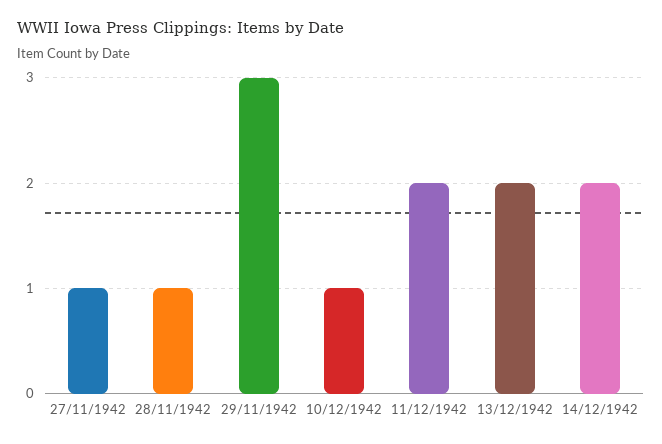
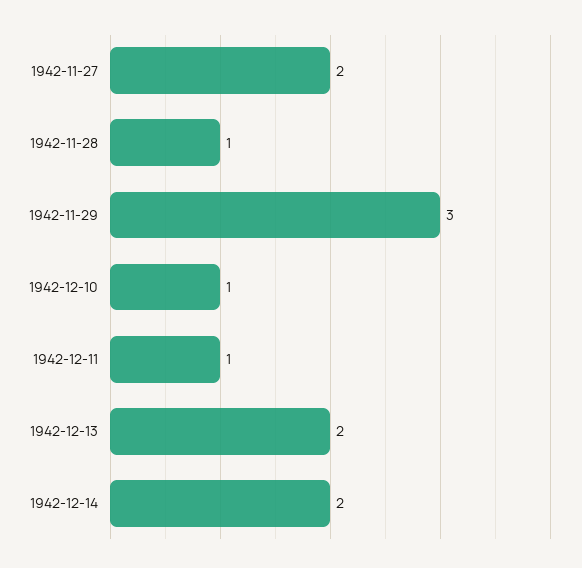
27/11/1942: 1 -> 2
11/12/1942: 2 -> 1

